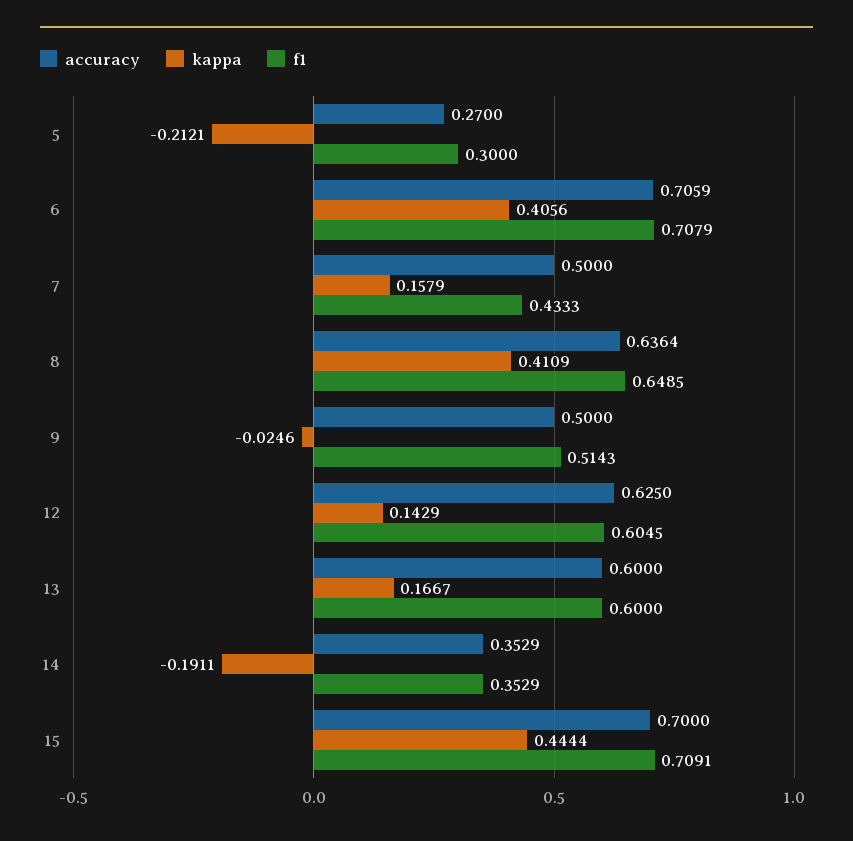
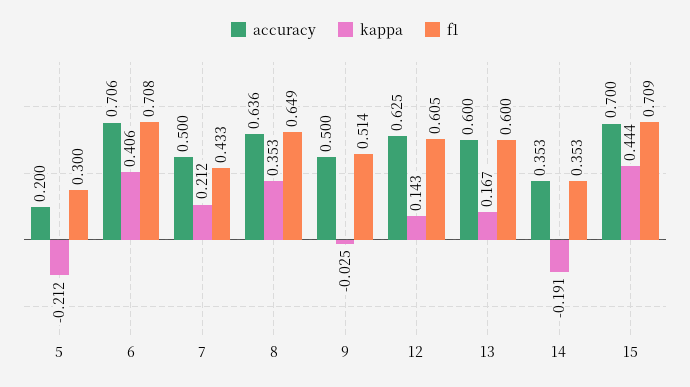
accuracy, 5: 0.27 -> 0.2
kappa, 7: 0.1579 -> 0.212
kappa, 8: 0.4109 -> 0.353

